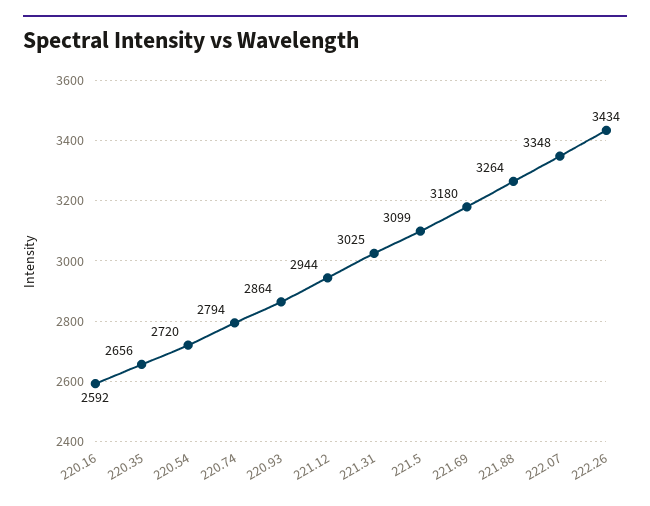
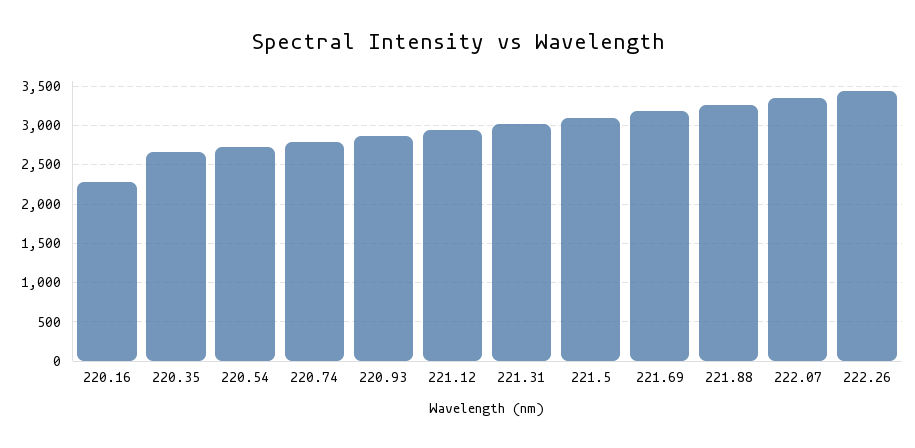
220.16: 2592 -> 2300

